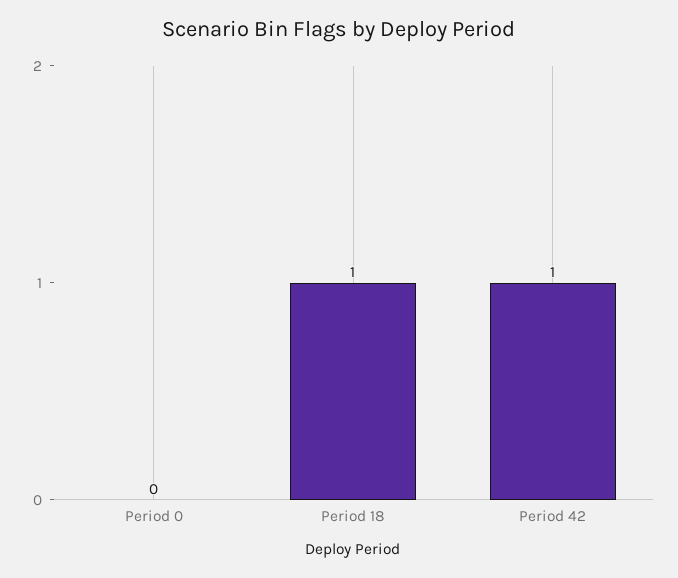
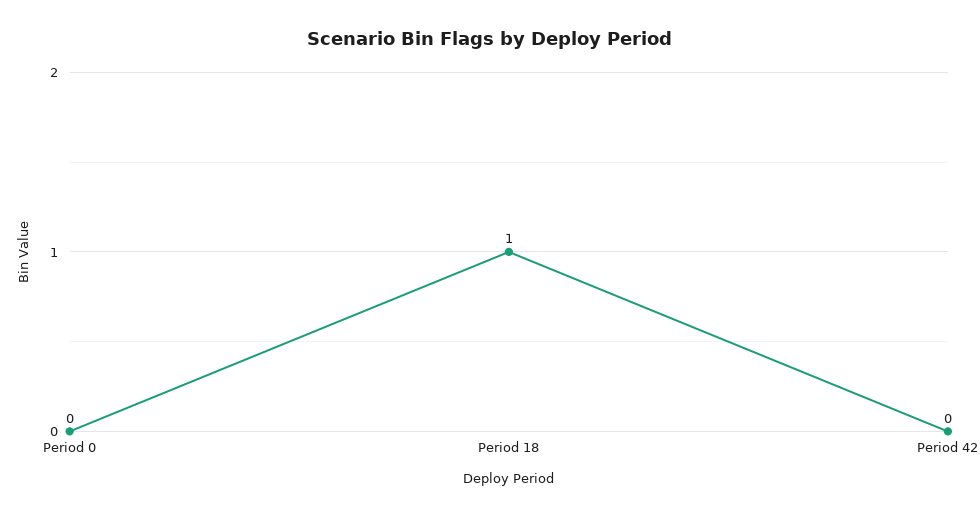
Period 42: 1 -> 0

